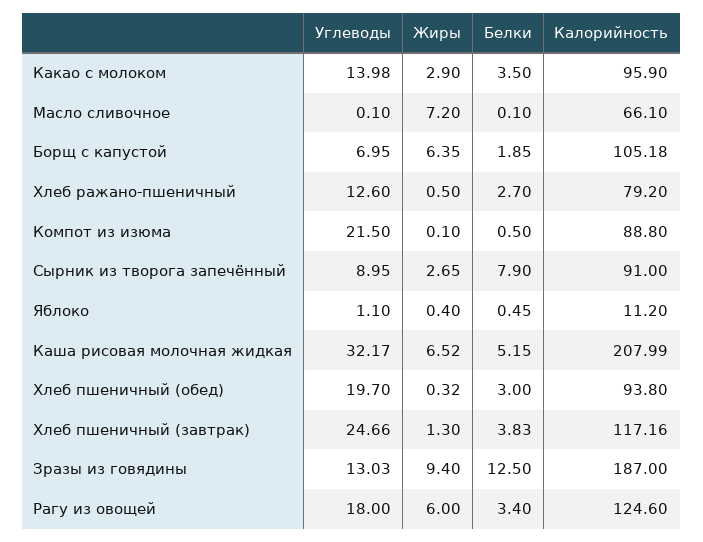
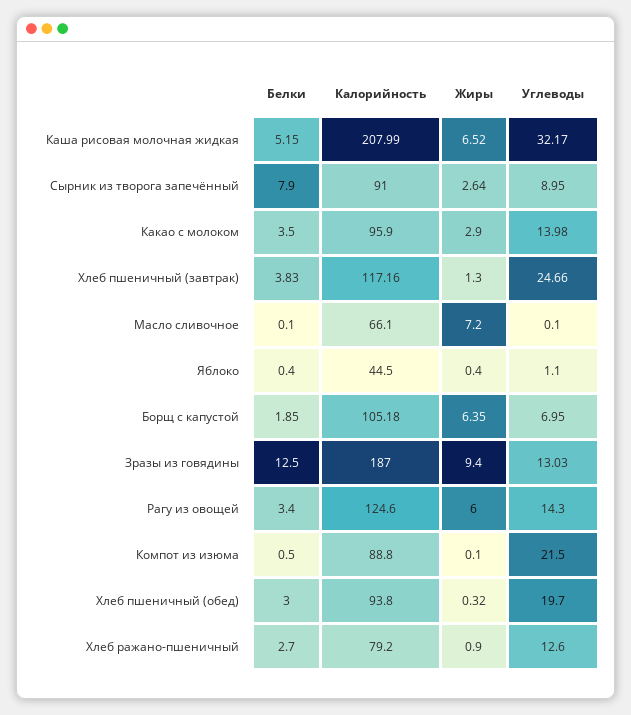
Жиры, Хлеб ражано-пшеничный: 0.5 -> 0.9
Жиры, Сырник из творога запечённый: 2.65 -> 2.64
Белки, Яблоко: 0.45 -> 0.4
Калорийность, Яблоко: 11.2 -> 44.5
Углеводы, Рагу из овощей: 18 -> 14.3

